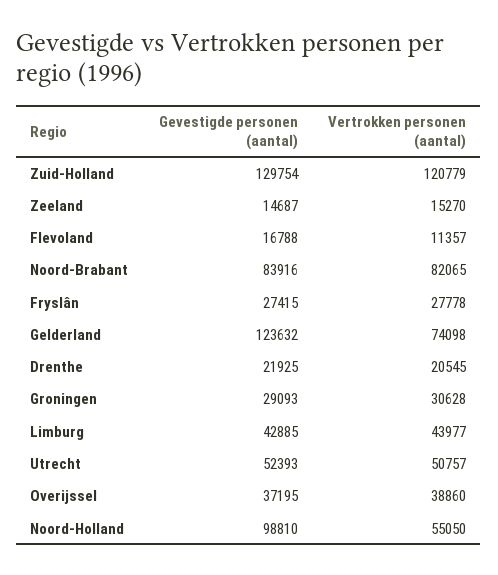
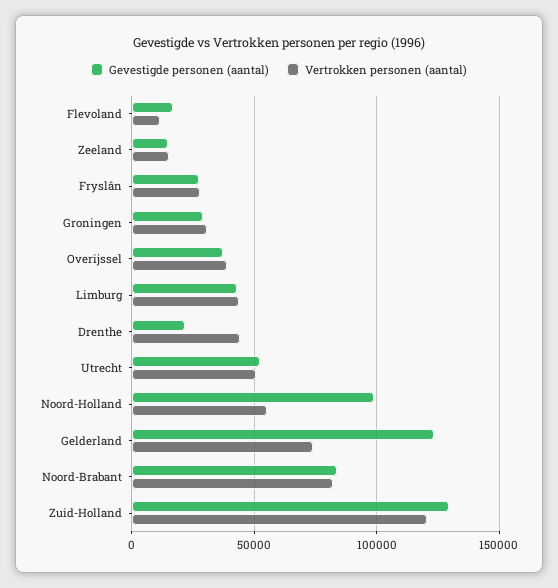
Vertrokken personen (aantal), Drenthe: 20545 -> 45000

